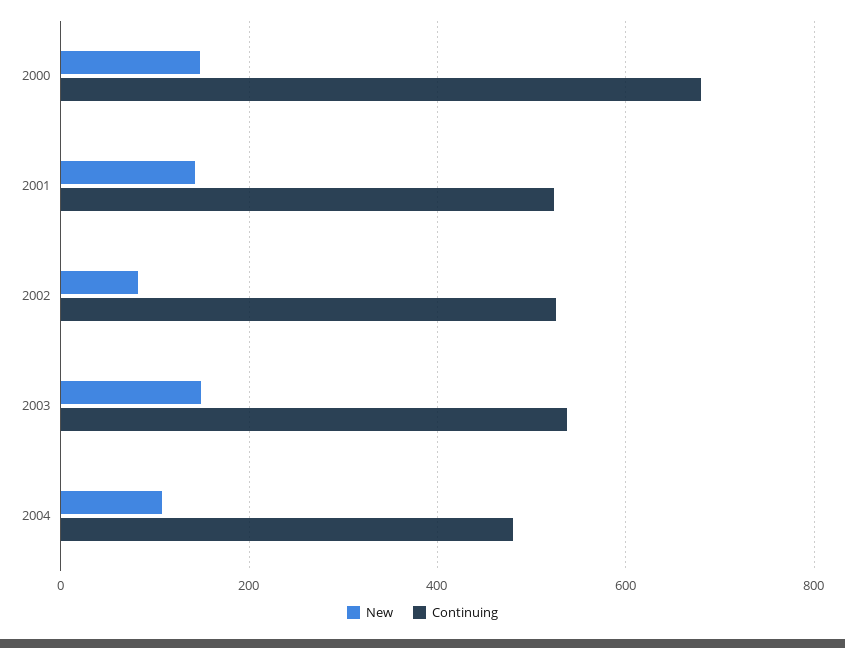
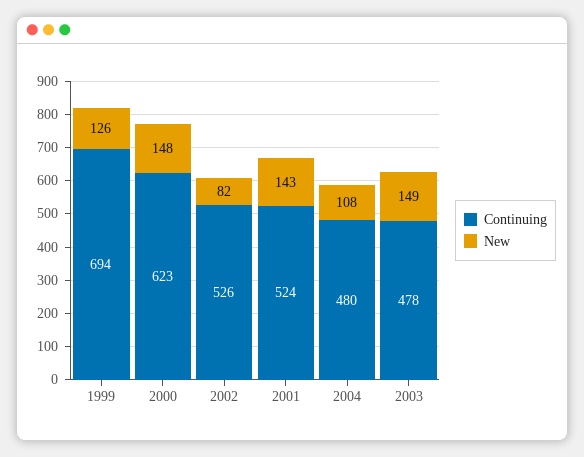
Continuing, 2000: 680 -> 623
Continuing, 2003: 540 -> 478
Continuing, 1999: none -> 694
New, 1999: none -> 126

